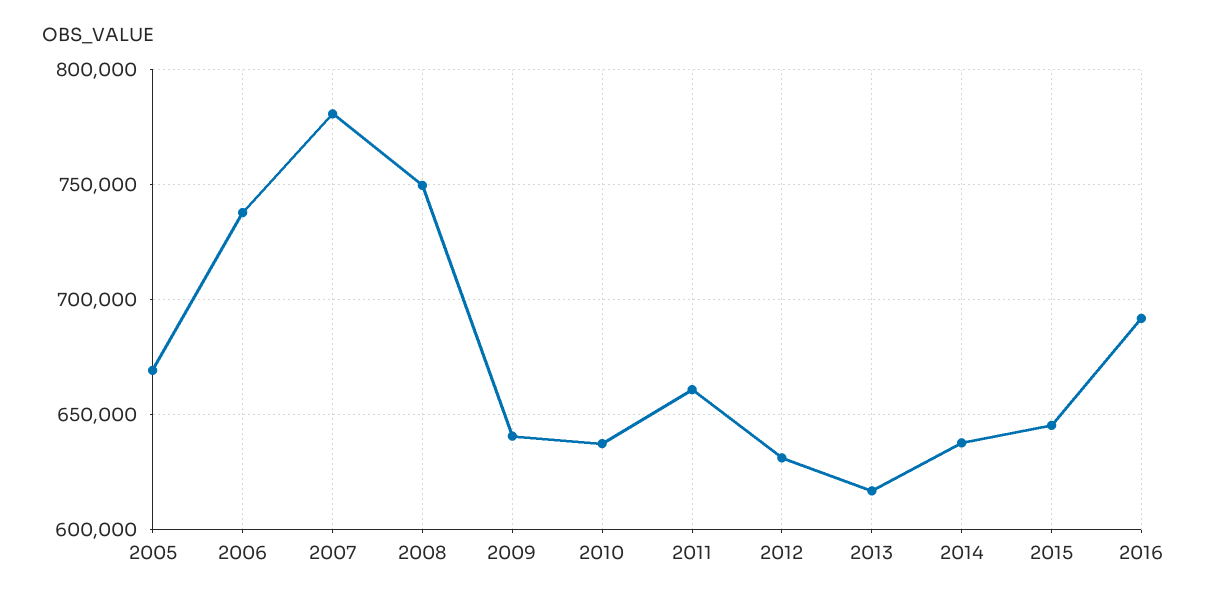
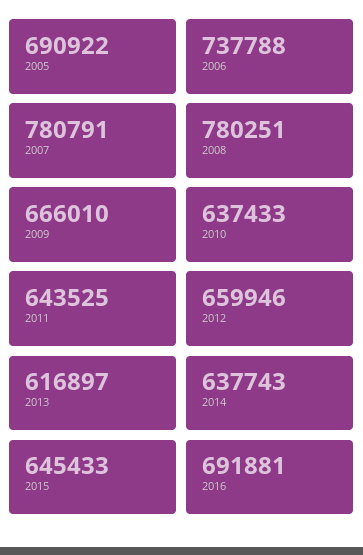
2005: 670000 -> 690922
2008: 750000 -> 780251
2009: 640000 -> 666010
2011: 660000 -> 643525
2012: 630000 -> 659946

